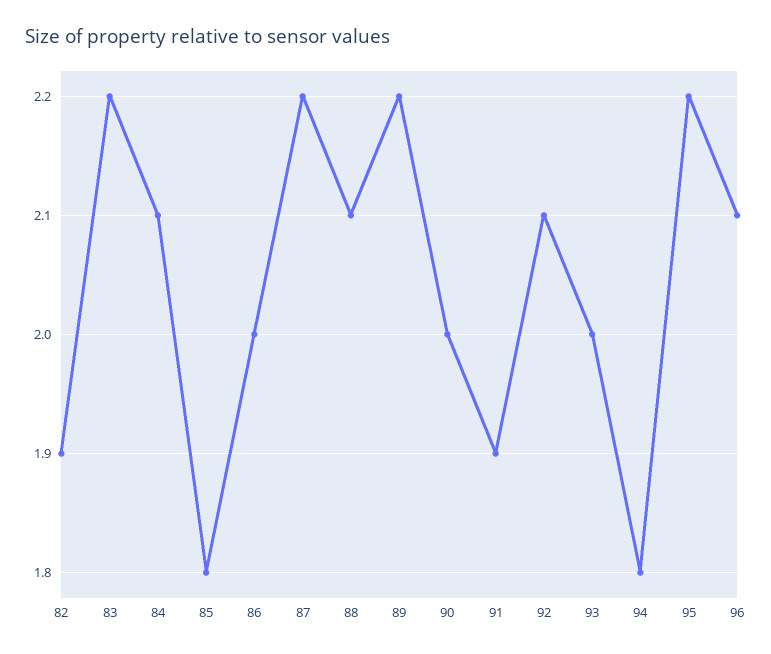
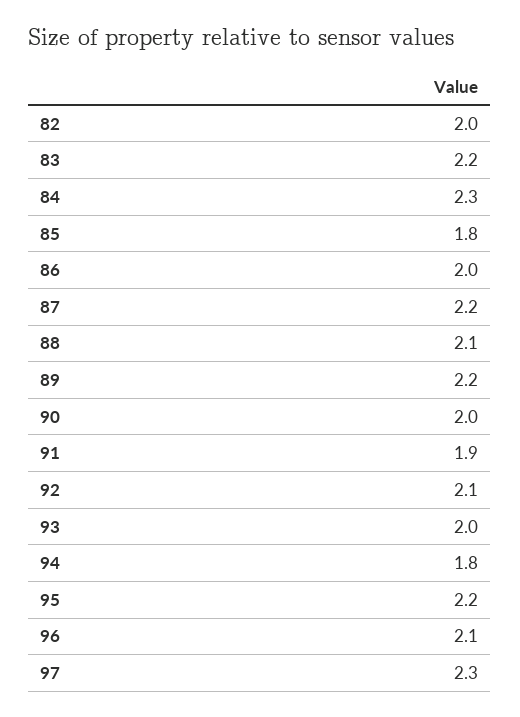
82: 1.9 -> 2
84: 2.1 -> 2.3
97: none -> 2.3

